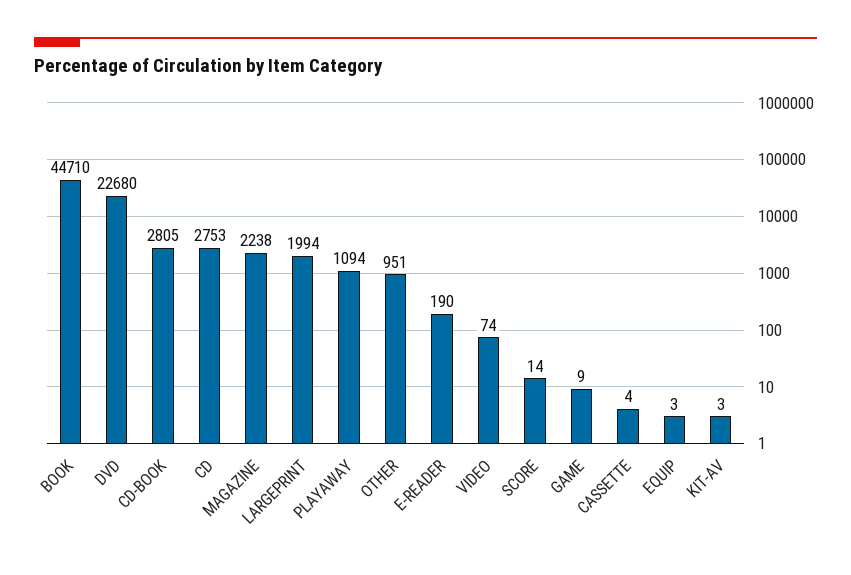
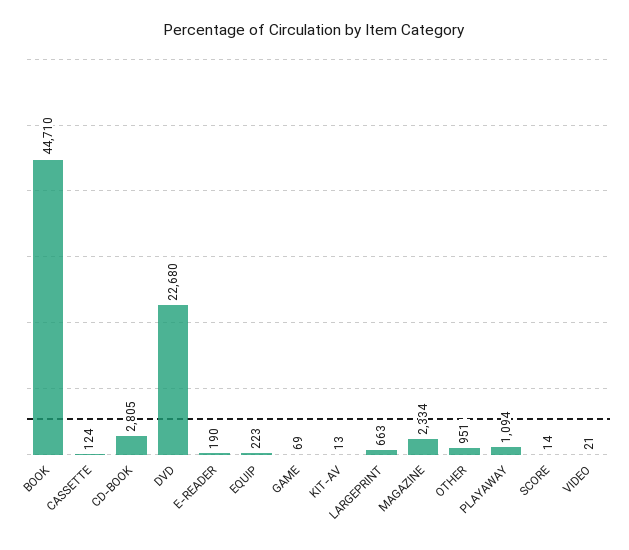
CD: 2753 -> none
MAGAZINE: 2238 -> 2334
LARGEPRINT: 1994 -> 663
VIDEO: 74 -> 21
GAME: 9 -> 69
CASSETTE: 4 -> 124
EQUIP: 3 -> 223
KIT-AV: 3 -> 13

